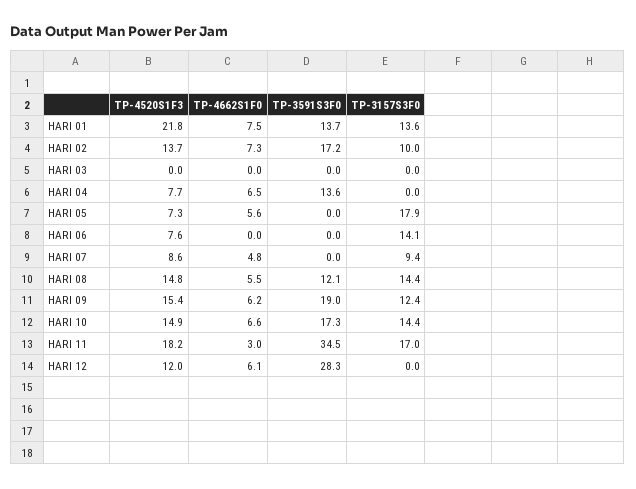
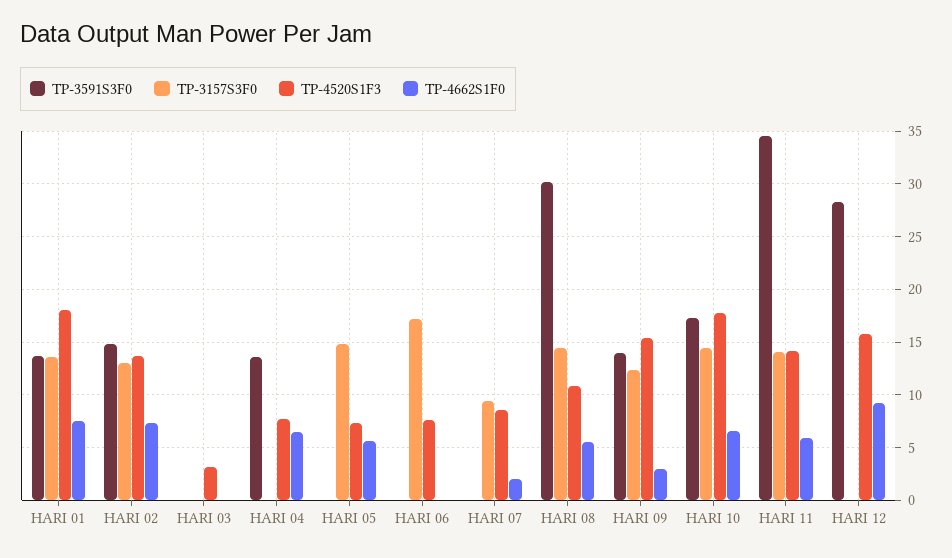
TP-4520S1F3, HARI 01: 21.8 -> 18
TP-3591S3F0, HARI 02: 17.2 -> 15
TP-3157S3F0, HARI 02: 10 -> 13
TP-4520S1F3, HARI 03: 0 -> 3
TP-3157S3F0, HARI 05: 17.9 -> 15
TP-3157S3F0, HARI 06: 14.1 -> 17
TP-4662S1F0, HARI 07: 4.8 -> 2
TP-4520S1F3, HARI 08: 14.8 -> 11
TP-3591S3F0, HARI 08: 12.1 -> 30
TP-4662S1F0, HARI 09: 6.2 -> 3
TP-3591S3F0, HARI 09: 19 -> 14
TP-4520S1F3, HARI 10: 14.9 -> 18
TP-4520S1F3, HARI 11: 18.2 -> 14
TP-4662S1F0, HARI 11: 3 -> 6
TP-3157S3F0, HARI 11: 17 -> 14
TP-4520S1F3, HARI 12: 12 -> 16
TP-4662S1F0, HARI 12: 6.1 -> 9

